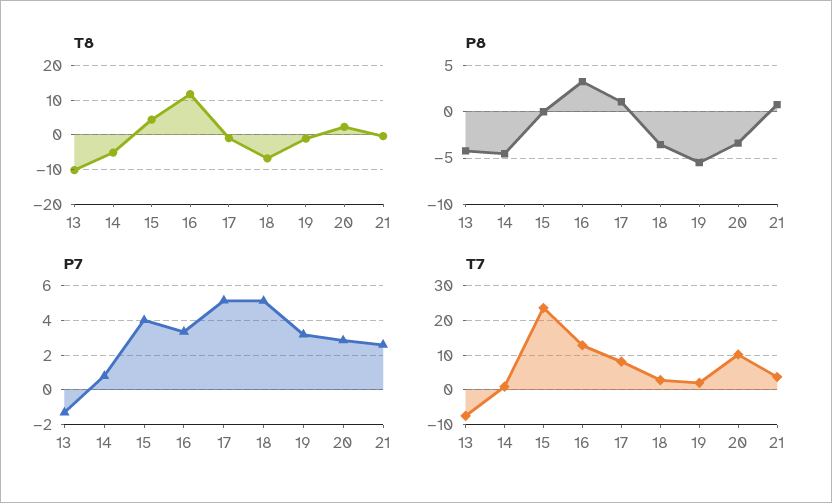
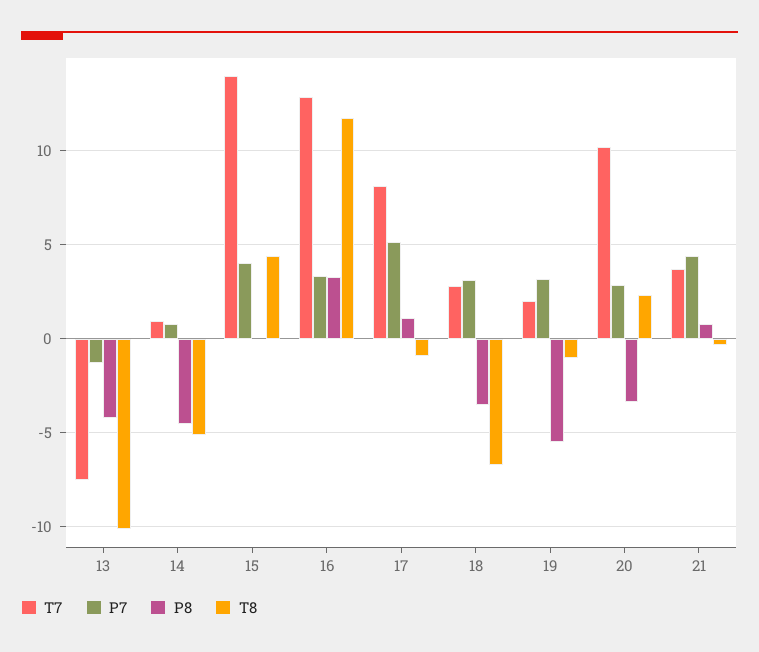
P7, 18: 5 -> 3
P7, 21: 2.5 -> 4.5
T7, 15: 24 -> 14

